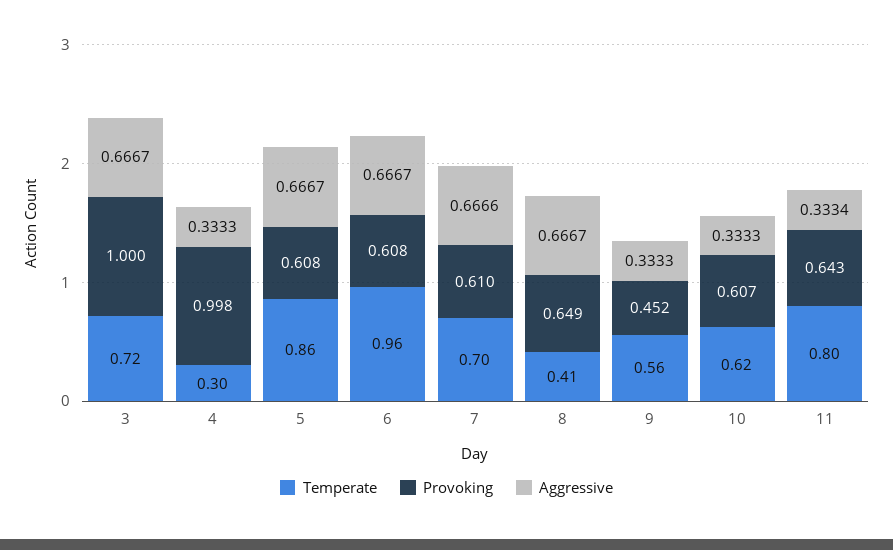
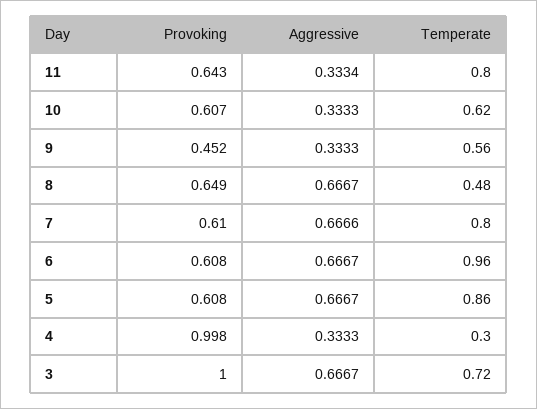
Temperate, 7: 0.7 -> 0.8
Temperate, 8: 0.41 -> 0.48

